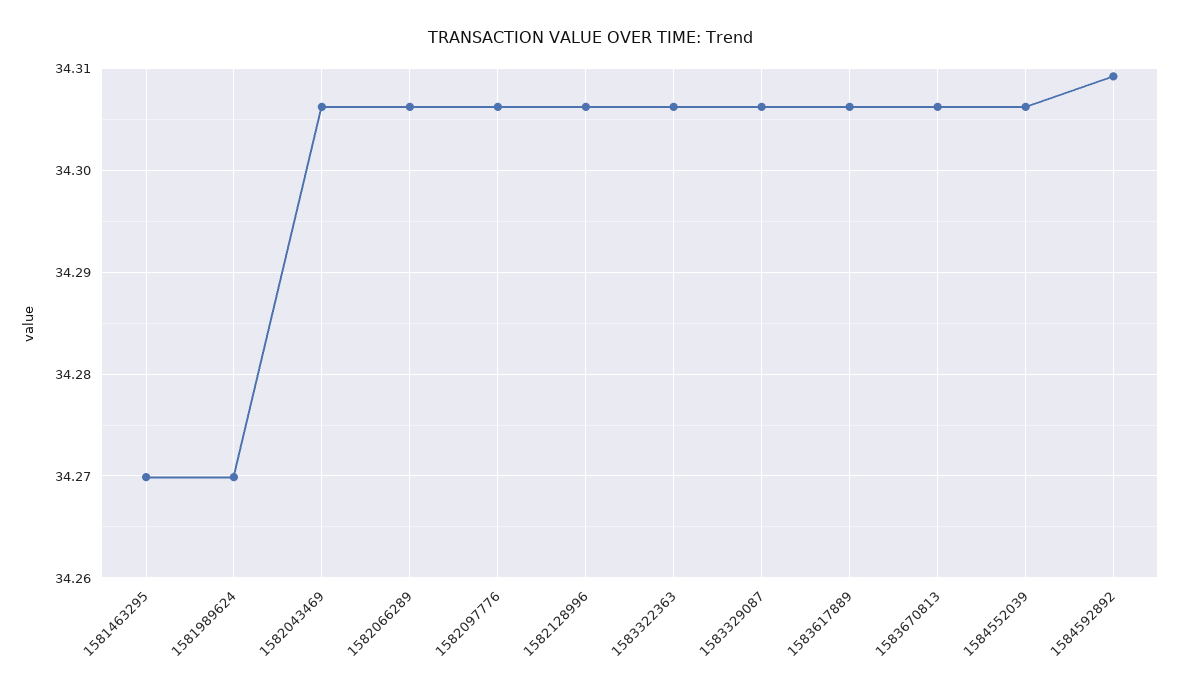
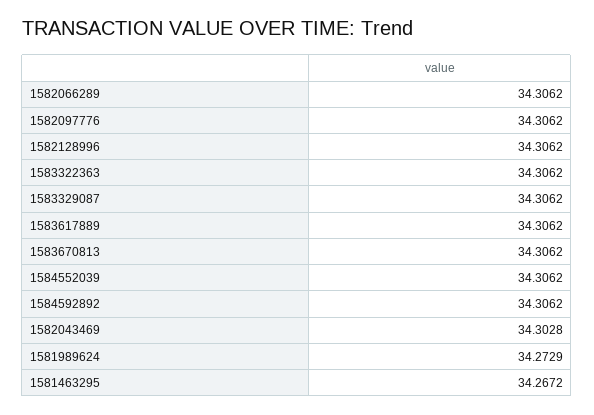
1581463295: 34.27 -> 34.2672
1581989624: 34.27 -> 34.2729
1582043469: 34.306 -> 34.3028
1584592892: 34.309 -> 34.3062

